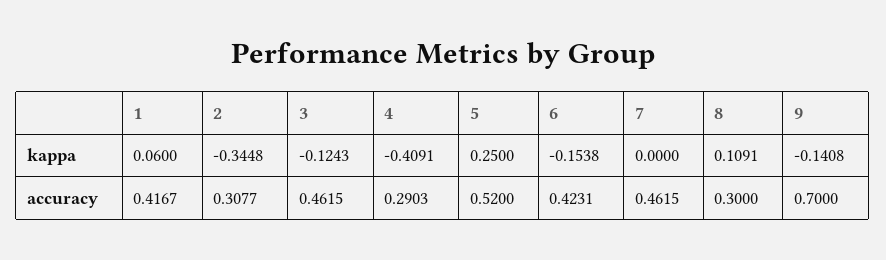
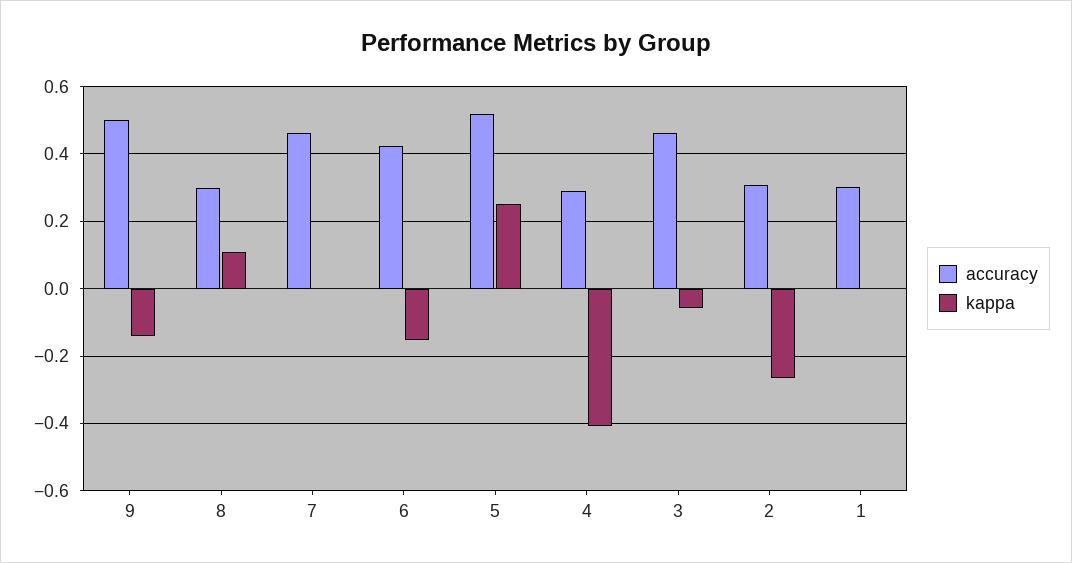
kappa, 1: 0.06 -> 0
kappa, 2: -0.3448 -> -0.26
kappa, 3: -0.1243 -> -0.06
accuracy, 1: 0.4167 -> 0.3
accuracy, 9: 0.7 -> 0.5

